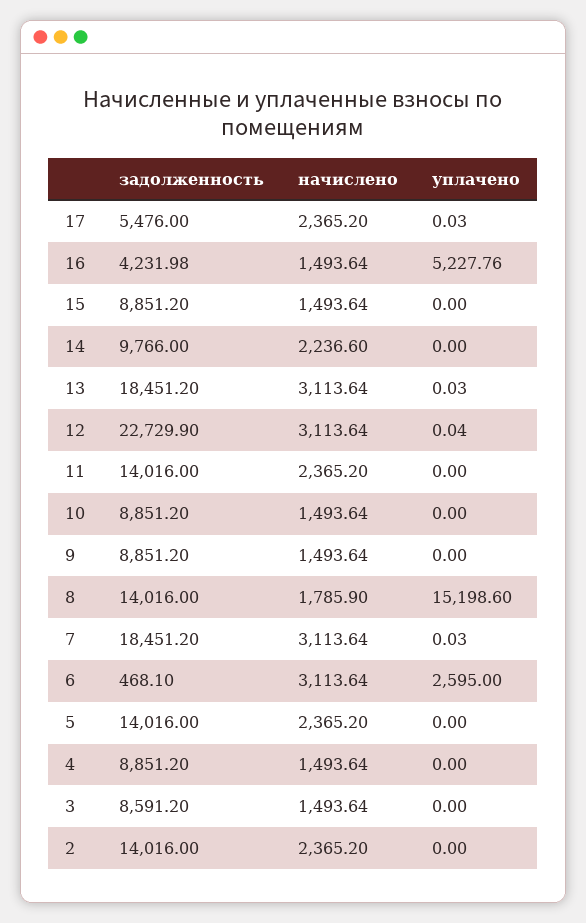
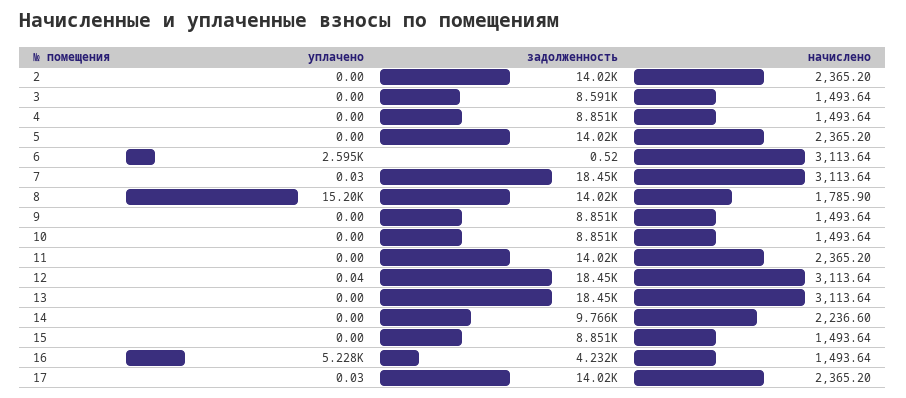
задолженность, 17: 5476 -> 14020
уплачено, 13: 0.03 -> 0
задолженность, 12: 22729.9 -> 18450
задолженность, 6: 468.1 -> 0.52

